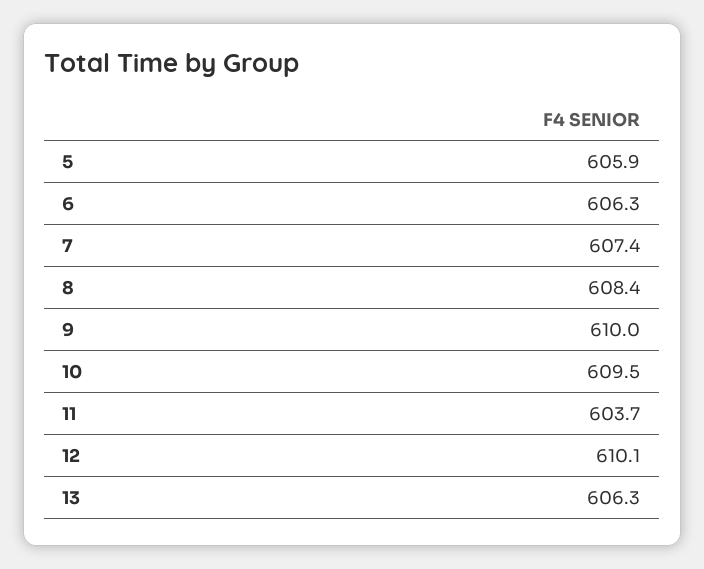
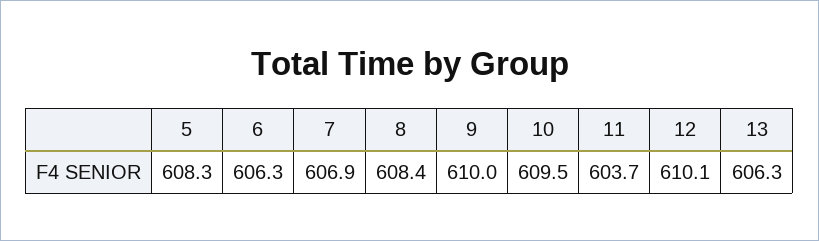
5: 605.9 -> 608.3
7: 607.4 -> 606.9

